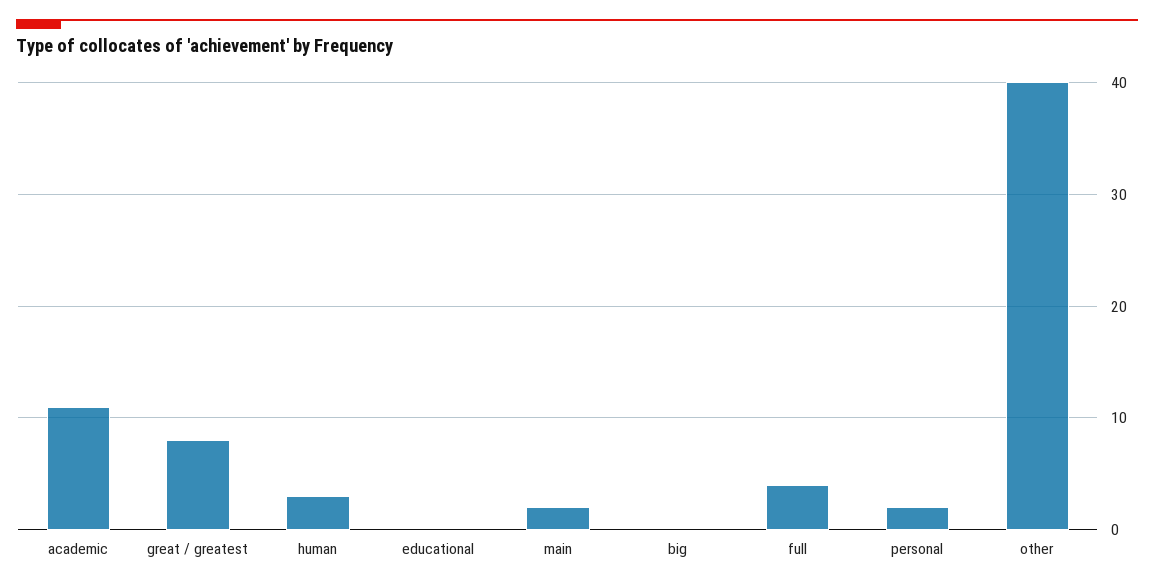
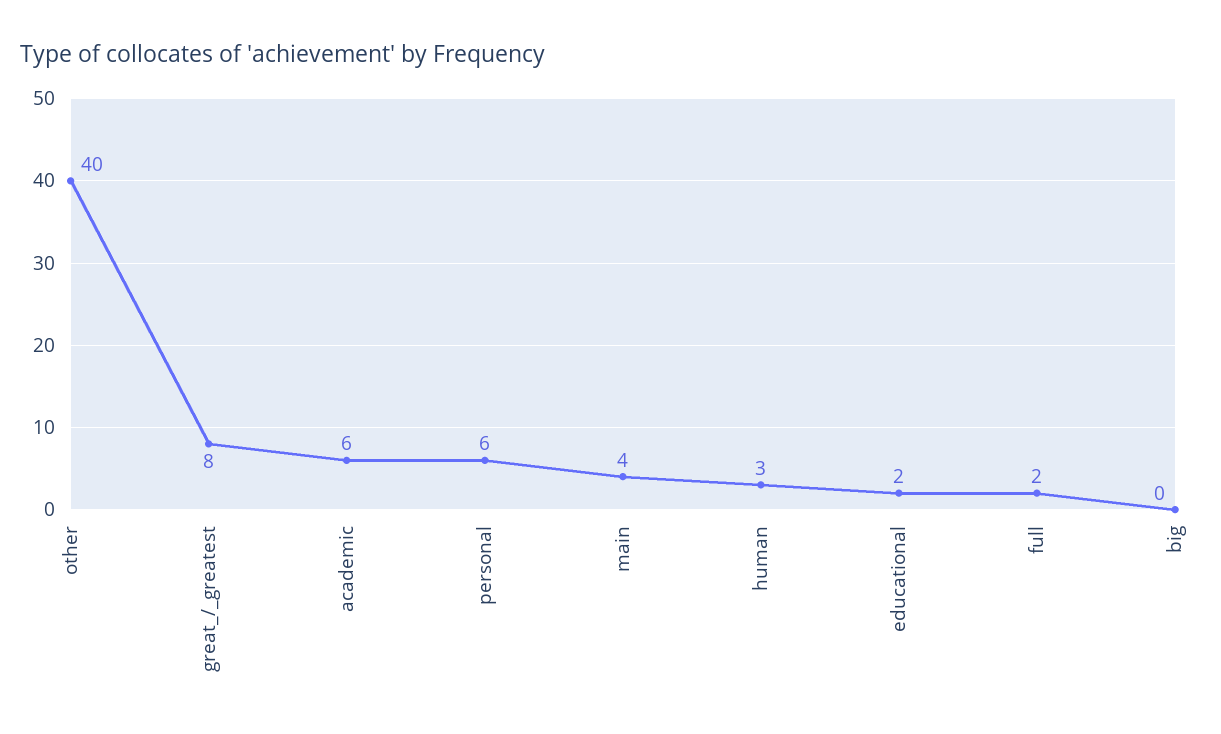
academic: 11 -> 6
educational: 0 -> 2
main: 2 -> 4
full: 4 -> 2
personal: 2 -> 6

